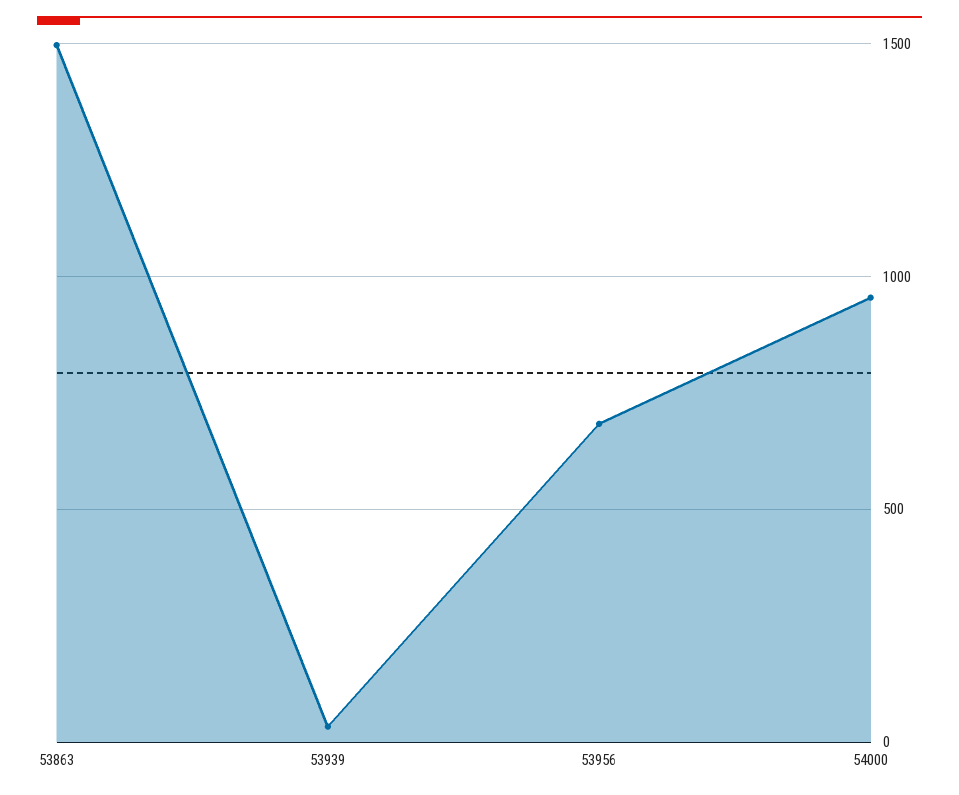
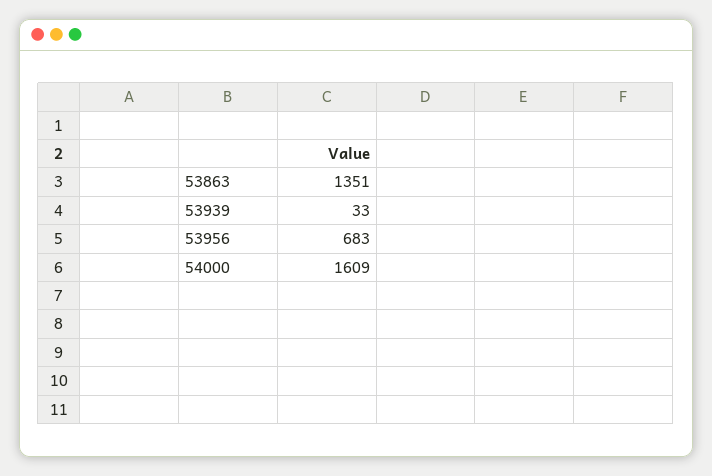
53863: 1500 -> 1351
54000: 950 -> 1609

